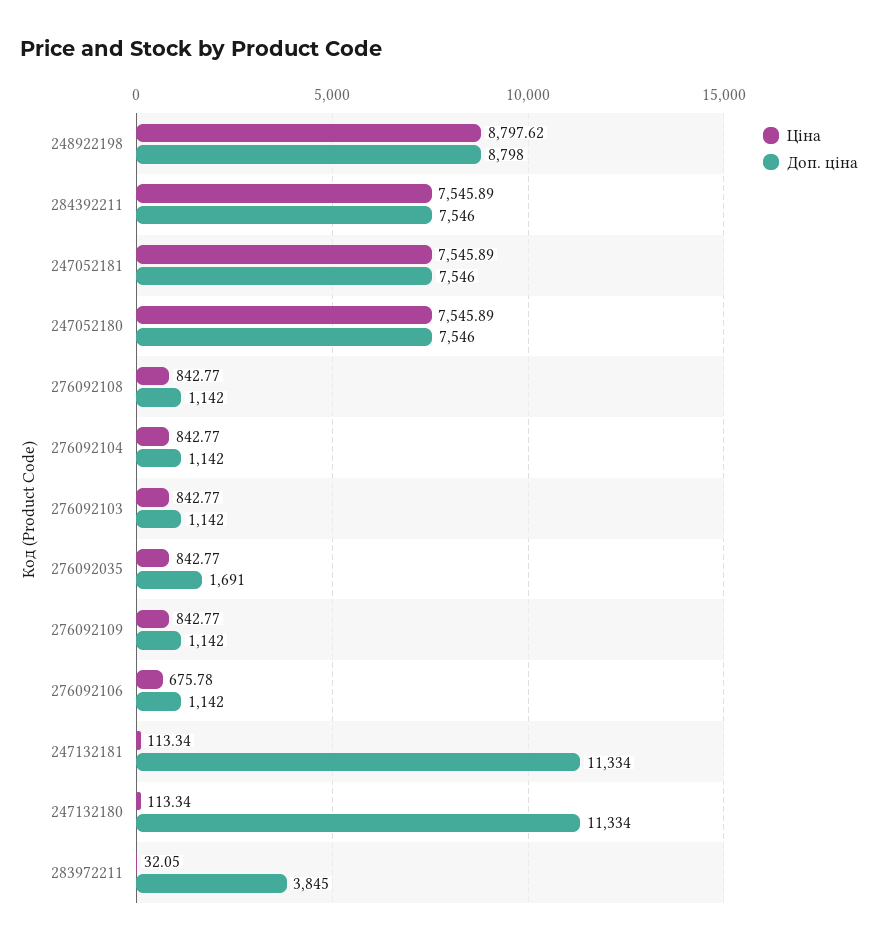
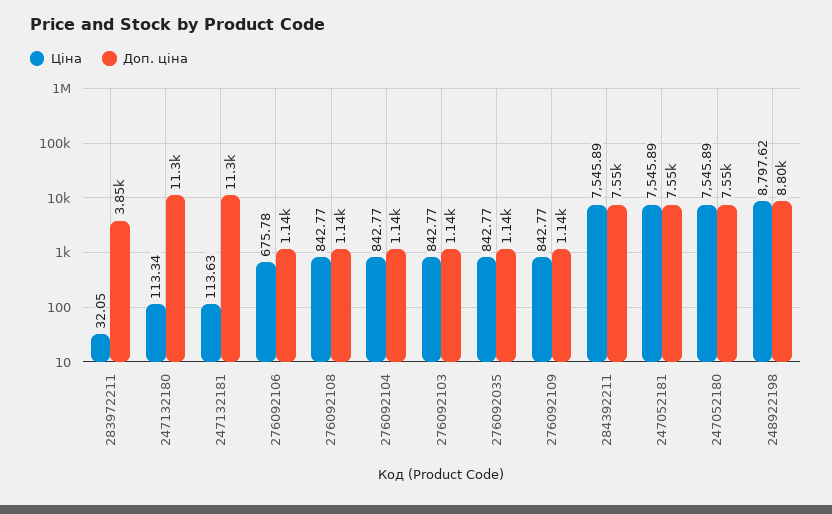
Доп. ціна, 276092035: 1691 -> 1140
Ціна, 247132181: 113.34 -> 113.63

